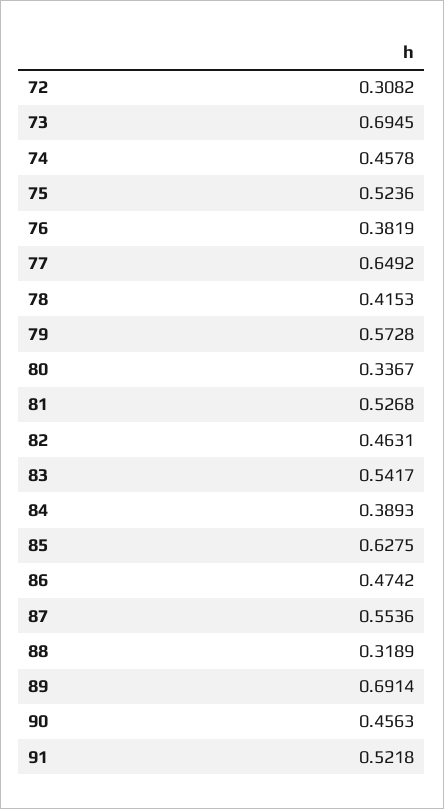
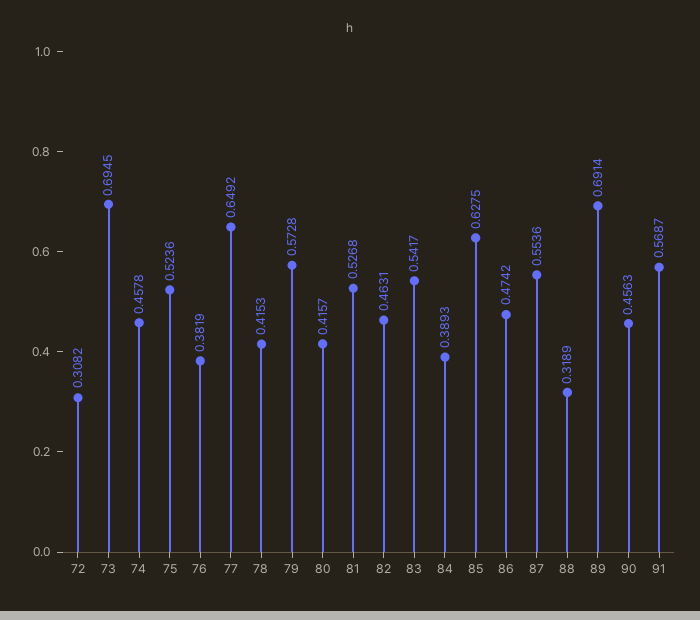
80: 0.3367 -> 0.4157
91: 0.5218 -> 0.5687

